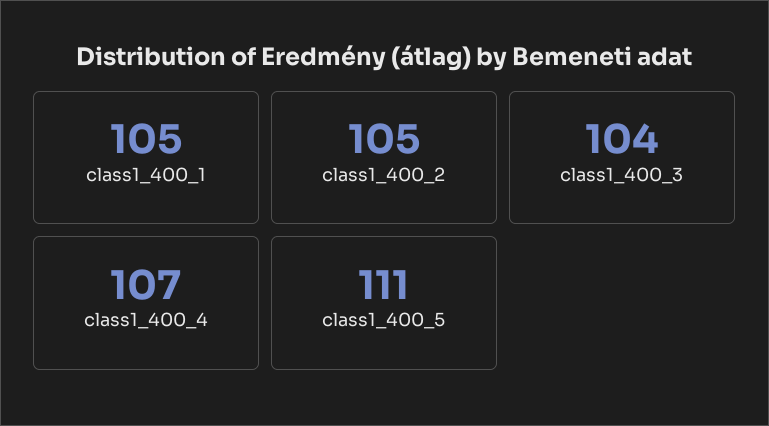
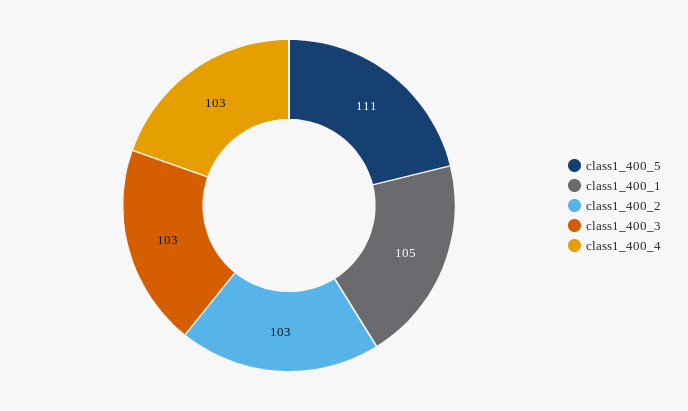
class1_400_2: 105 -> 103
class1_400_3: 104 -> 103
class1_400_4: 107 -> 103

